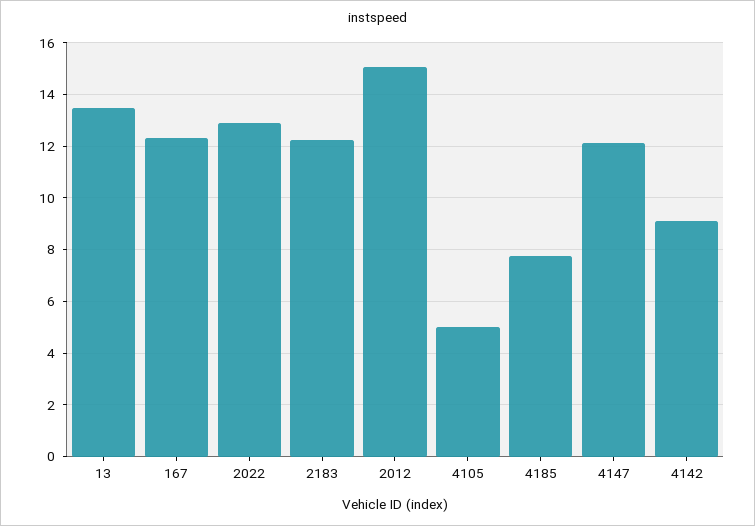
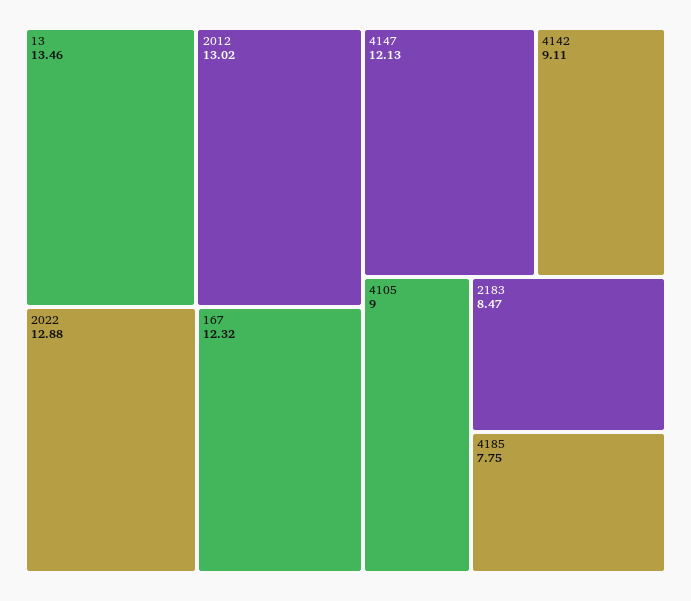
2183: 12.25 -> 8.47
2012: 15 -> 13.02
4105: 5 -> 9

